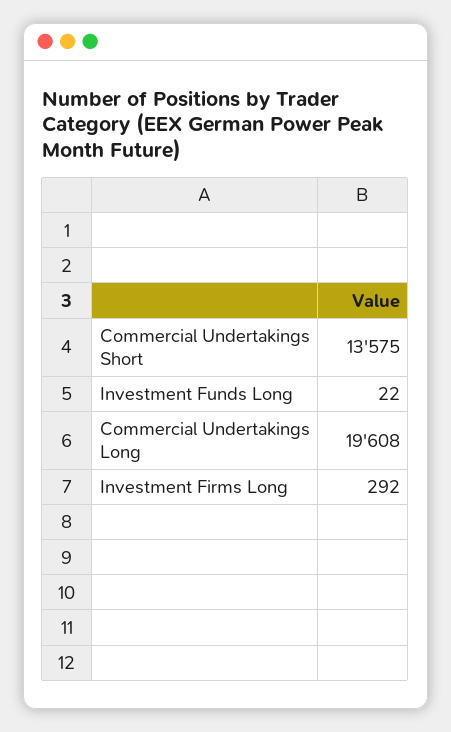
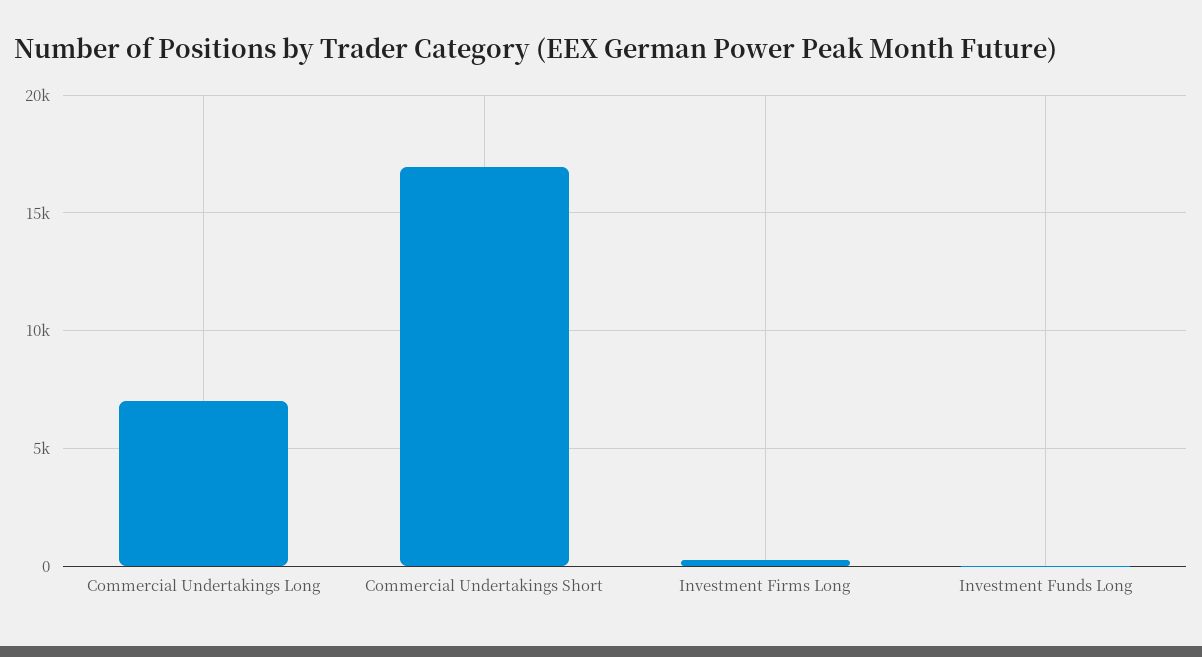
Commercial Undertakings Short: 13575 -> 17000
Commercial Undertakings Long: 19608 -> 7000

